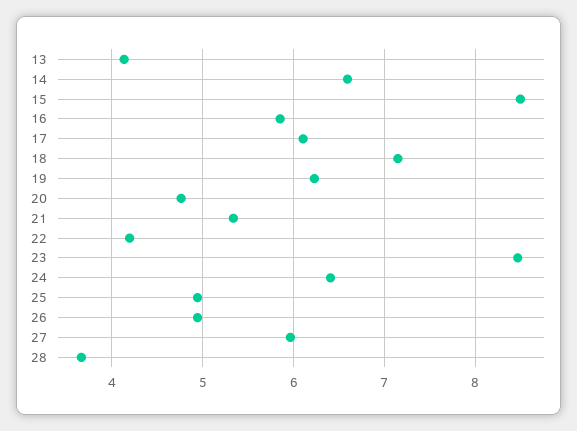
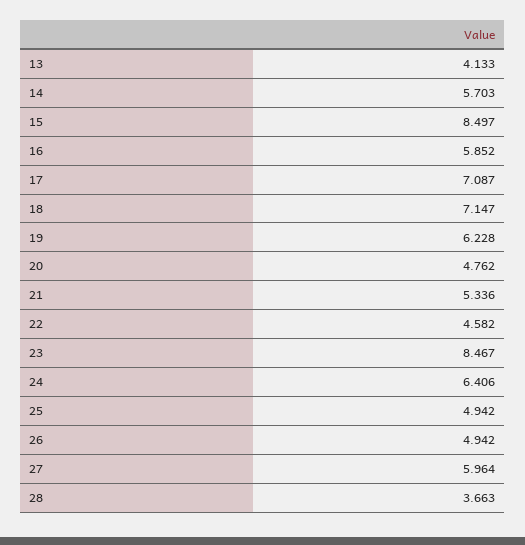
14: 6.6 -> 5.703
17: 6.1 -> 7.087
22: 4.2 -> 4.582

